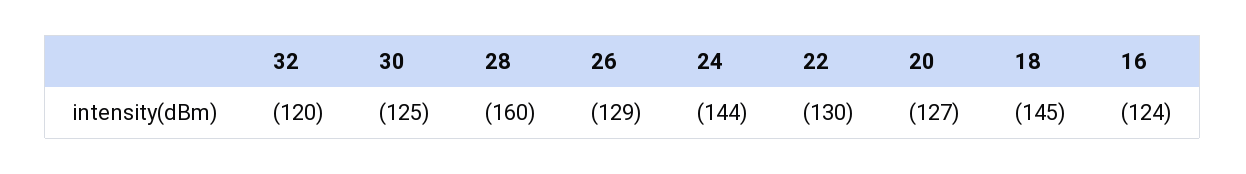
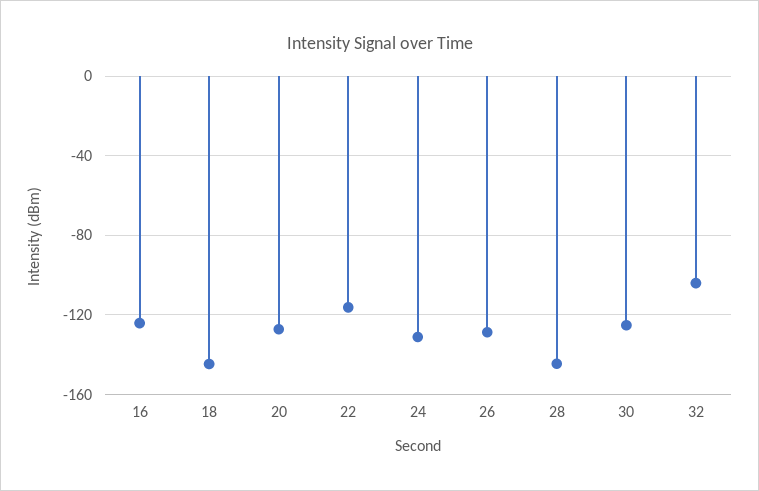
32: -120 -> -105
28: -160 -> -145
24: -144 -> -130
22: -130 -> -115

